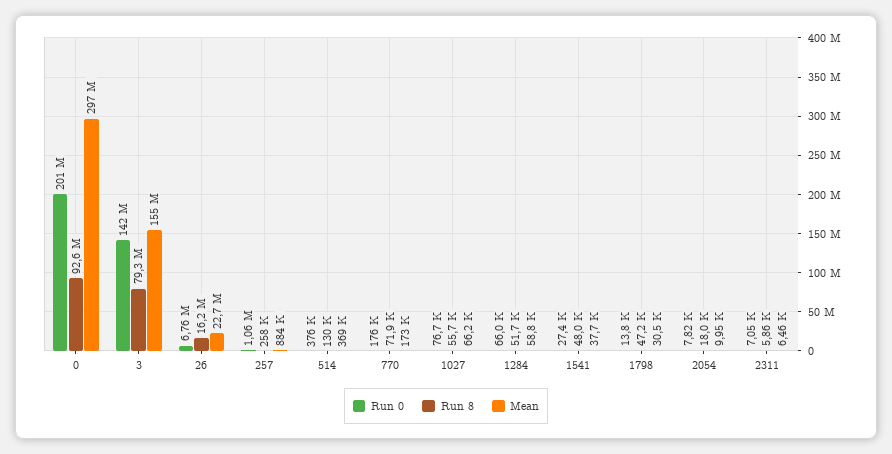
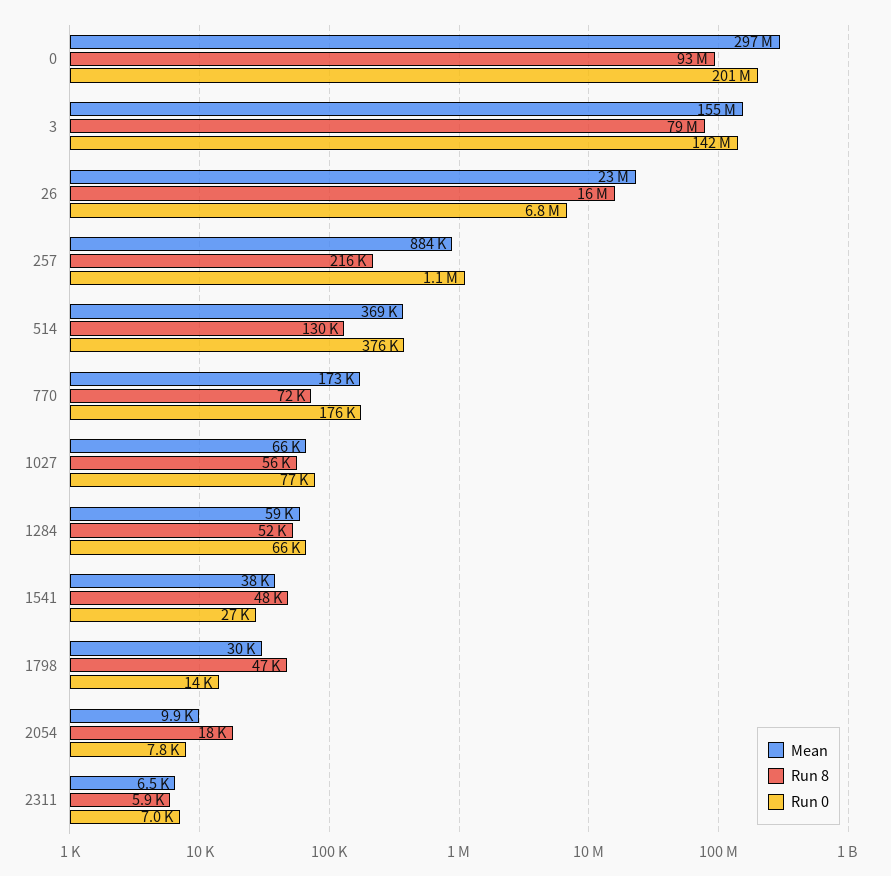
Run 8, 257: 258000 -> 216000

